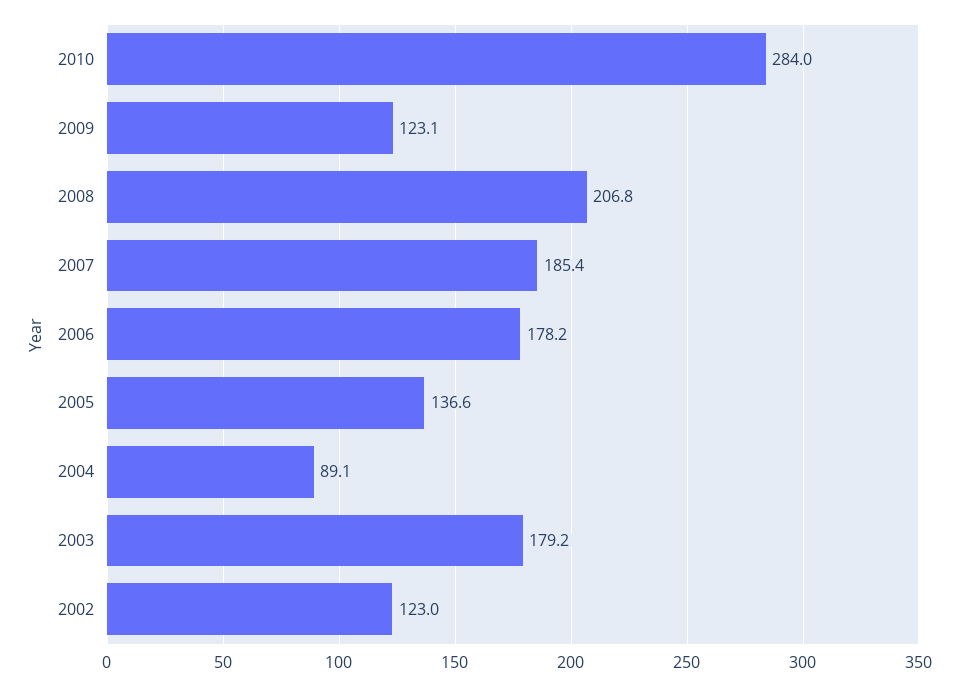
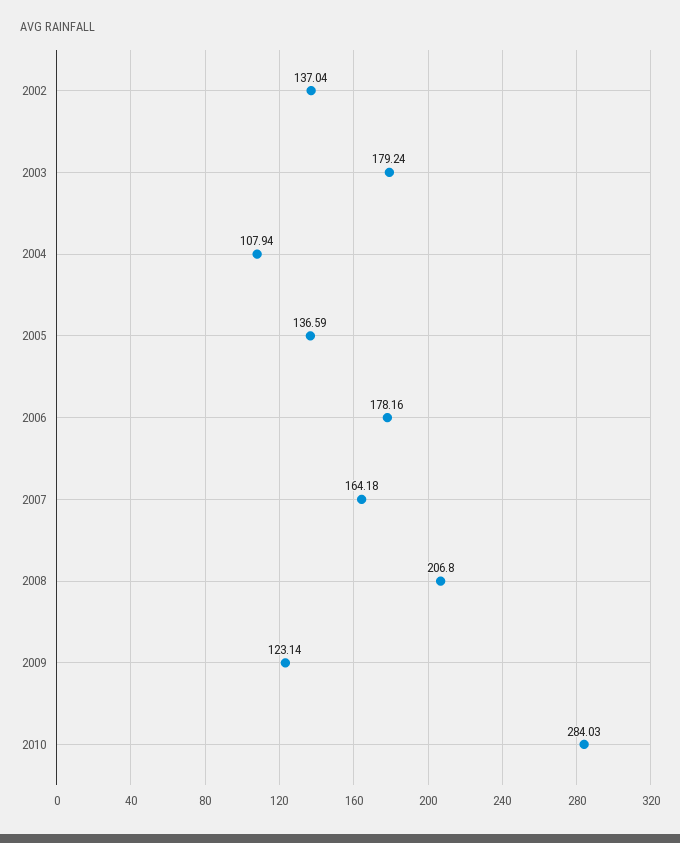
2007: 185.4 -> 164.18
2004: 89.1 -> 107.94
2002: 123 -> 137.04

